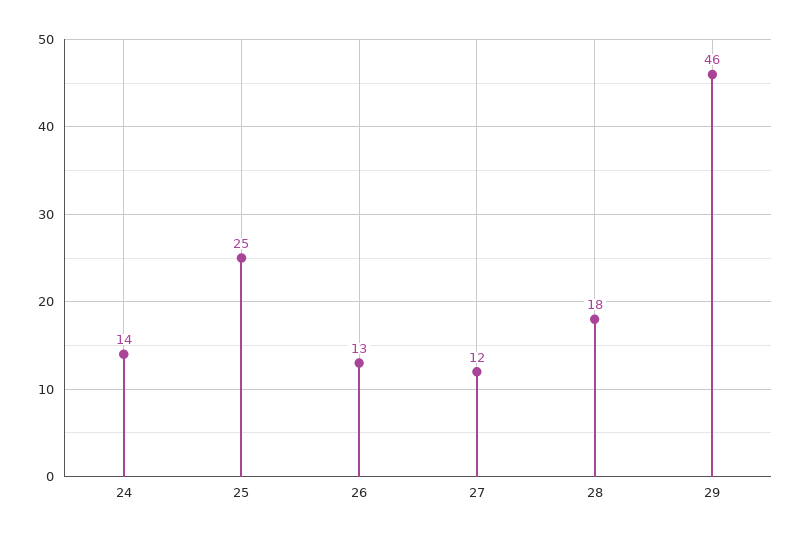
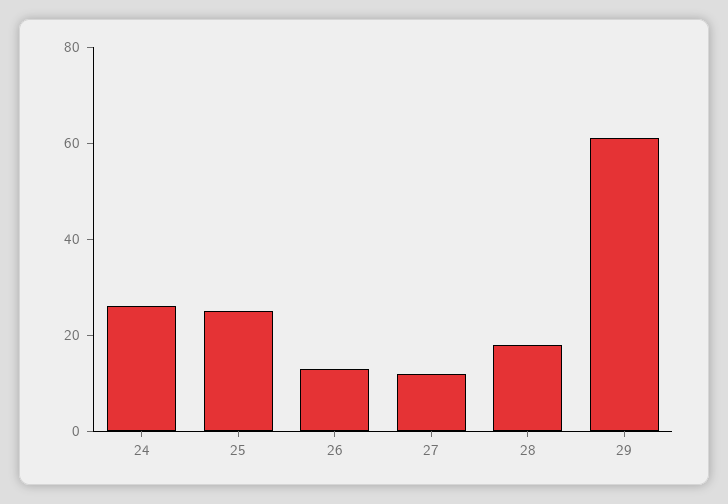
24: 14 -> 25
29: 46 -> 60

